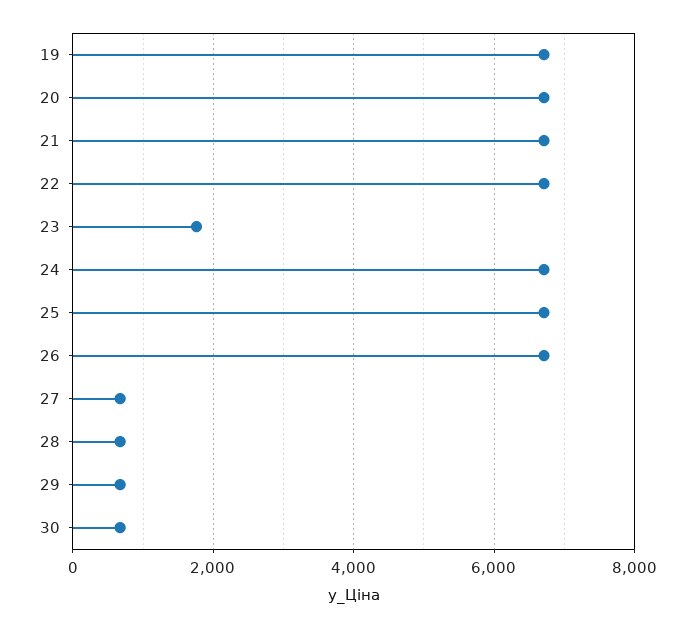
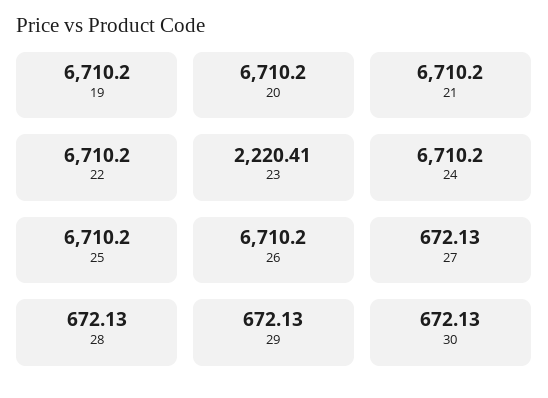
23: 1800 -> 2220.41

